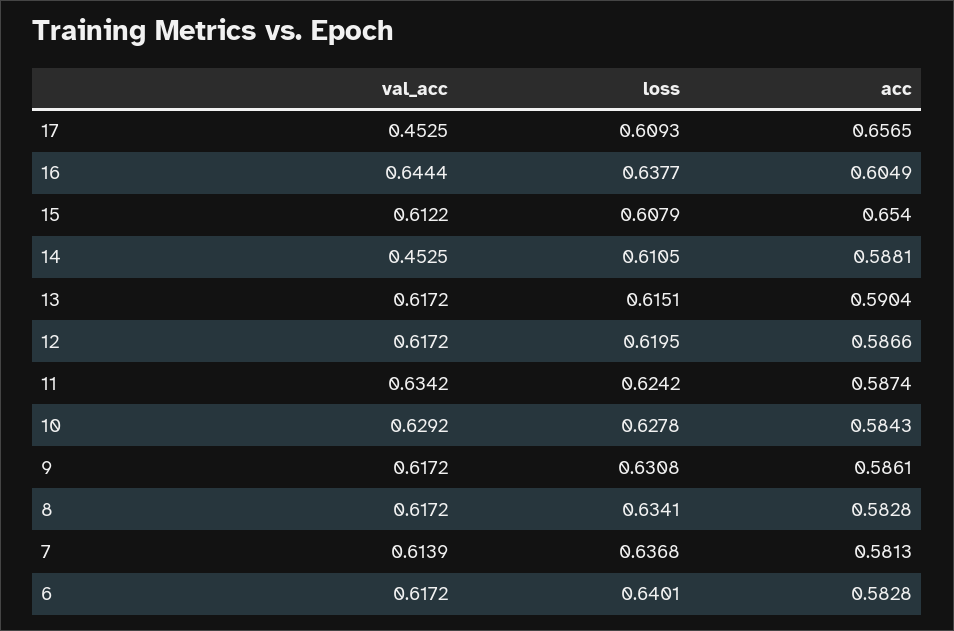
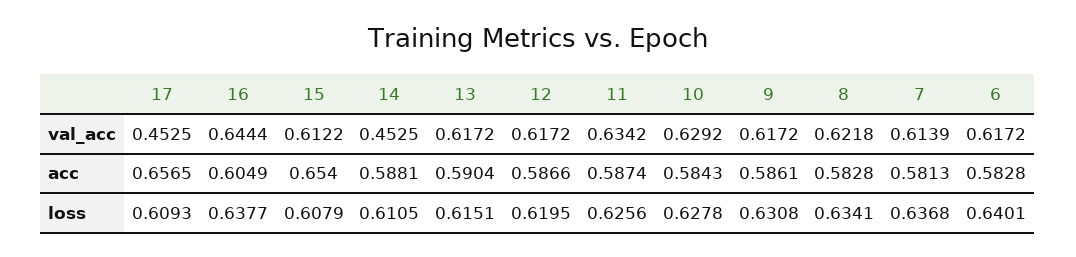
loss, 11: 0.6242 -> 0.6256
val_acc, 8: 0.6172 -> 0.6218

